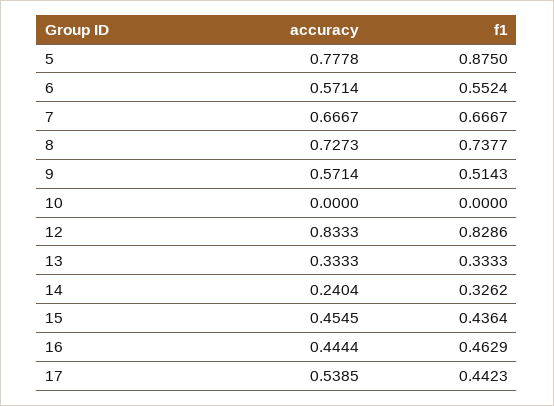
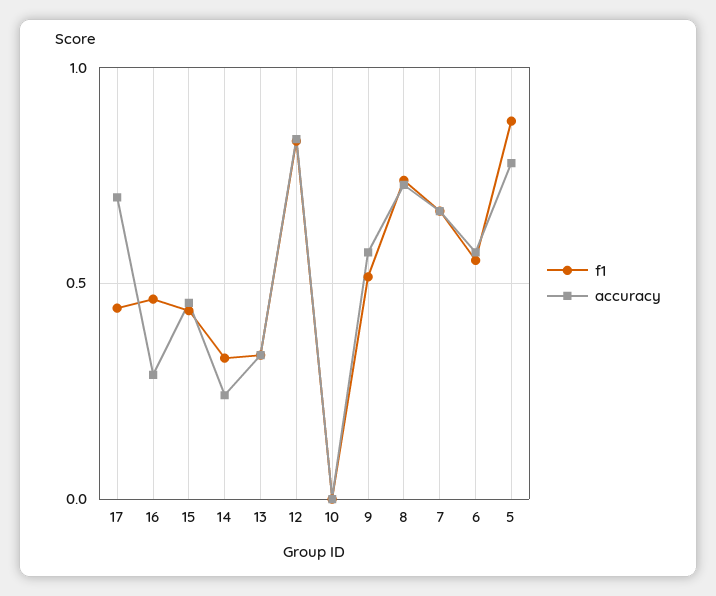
accuracy, 16: 0.4444 -> 0.3
accuracy, 17: 0.5385 -> 0.7

